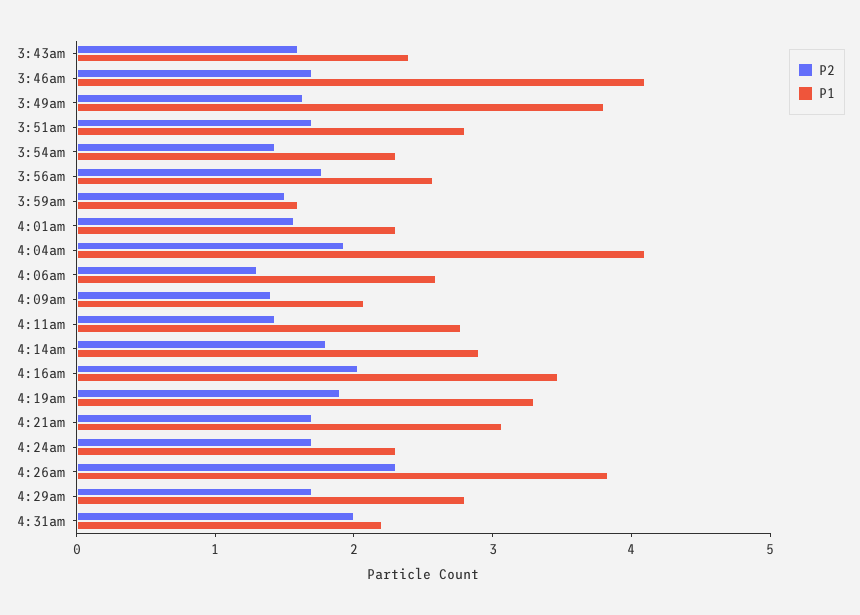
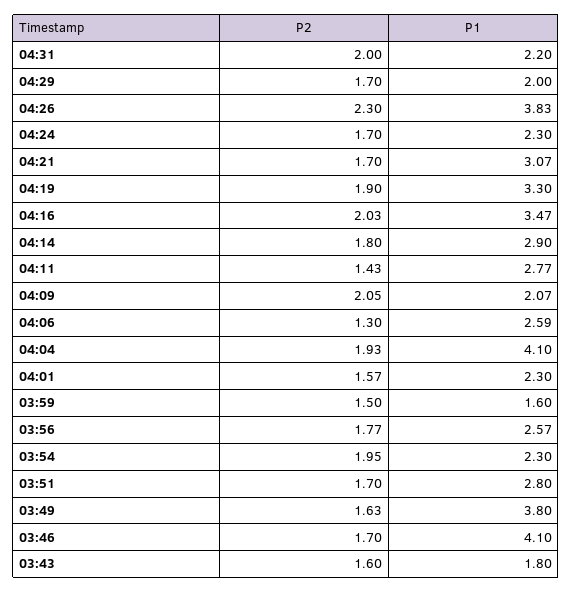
P1, 3:43am: 2.4 -> 1.8
P2, 3:54am: 1.4 -> 1.95
P2, 4:09am: 1.4 -> 2.05
P1, 4:29am: 2.8 -> 2

